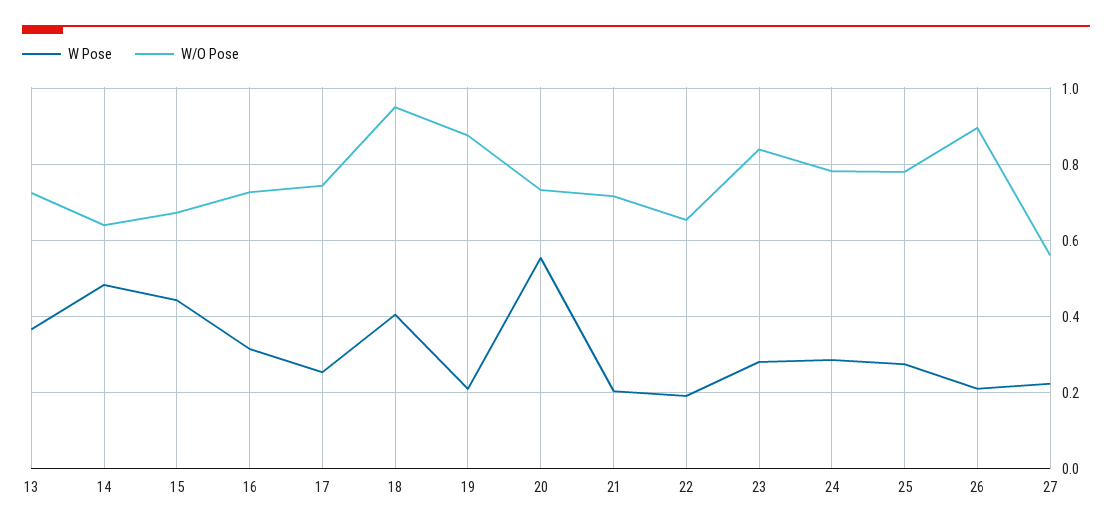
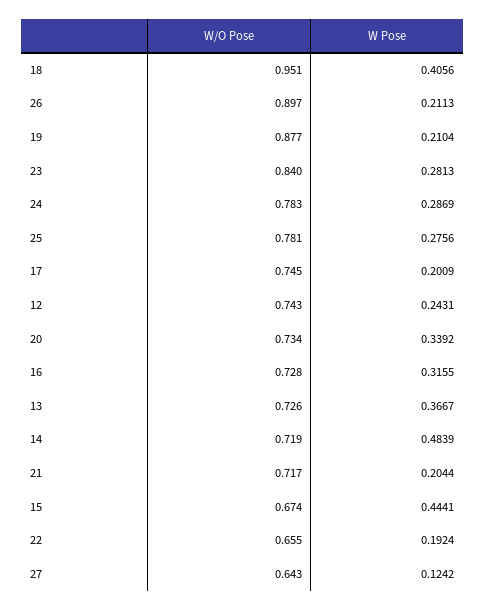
W/O Pose, 14: 0.64 -> 0.719
W Pose, 17: 0.26 -> 0.2009
W Pose, 20: 0.56 -> 0.3392
W Pose, 27: 0.22 -> 0.1242
W/O Pose, 27: 0.56 -> 0.643
W/O Pose, 12: none -> 0.743
W Pose, 12: none -> 0.2431

